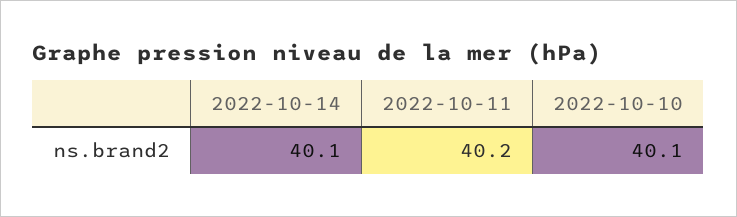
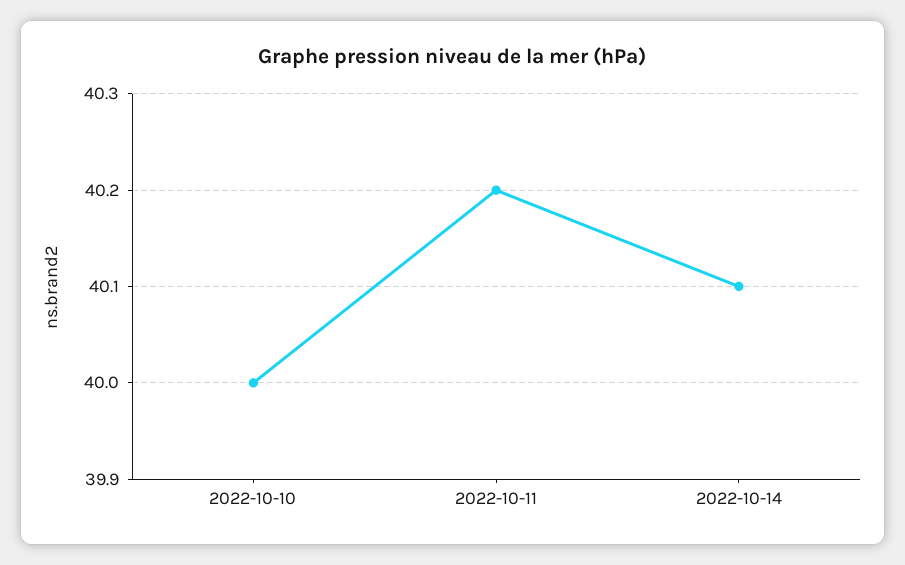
2022-10-10: 40.1 -> 40

